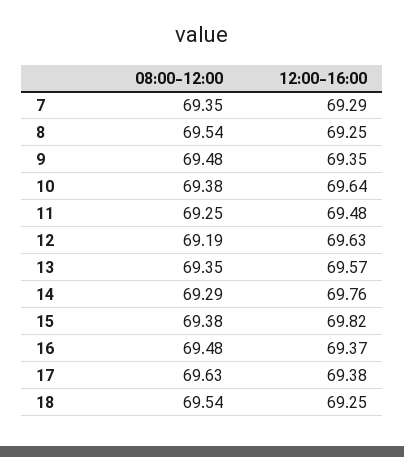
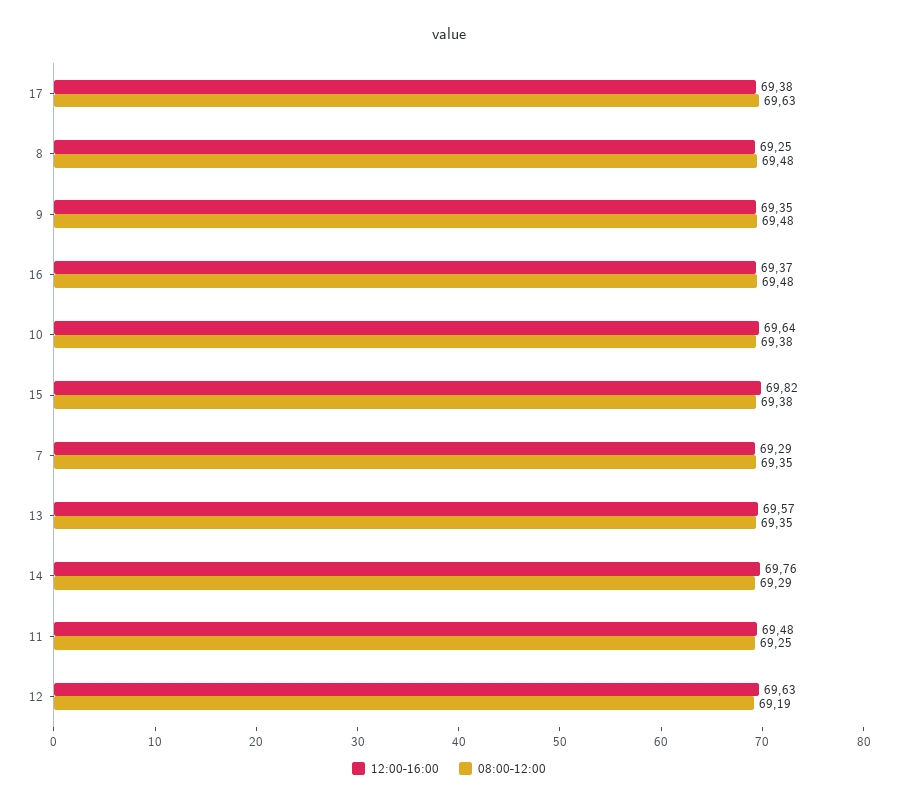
08:00-12:00, 8: 69.54 -> 69.48
08:00-12:00, 18: 69.54 -> none
12:00-16:00, 18: 69.25 -> none

